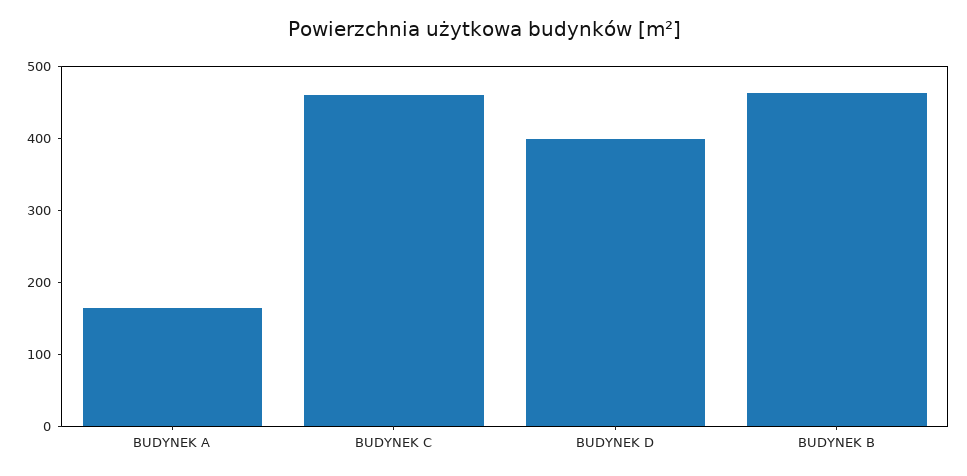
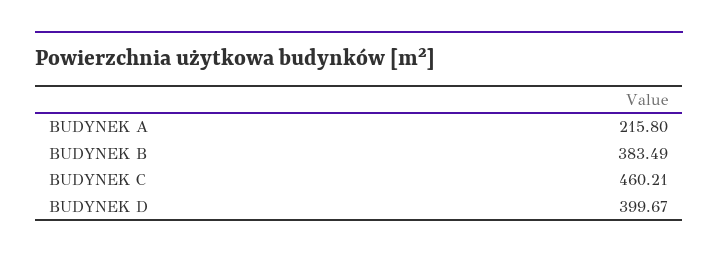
BUDYNEK A: 160 -> 215.8
BUDYNEK B: 460 -> 383.49

